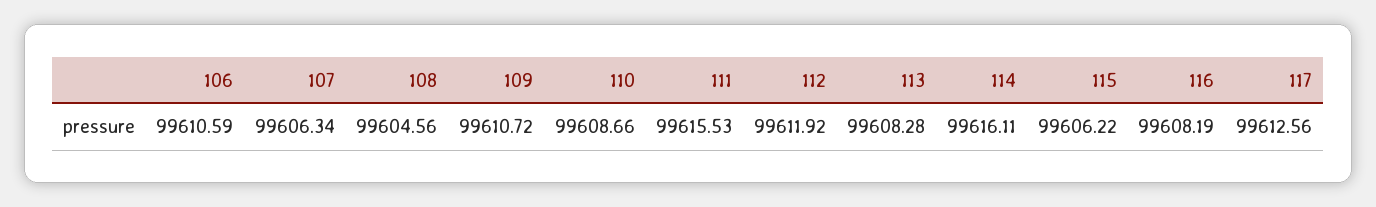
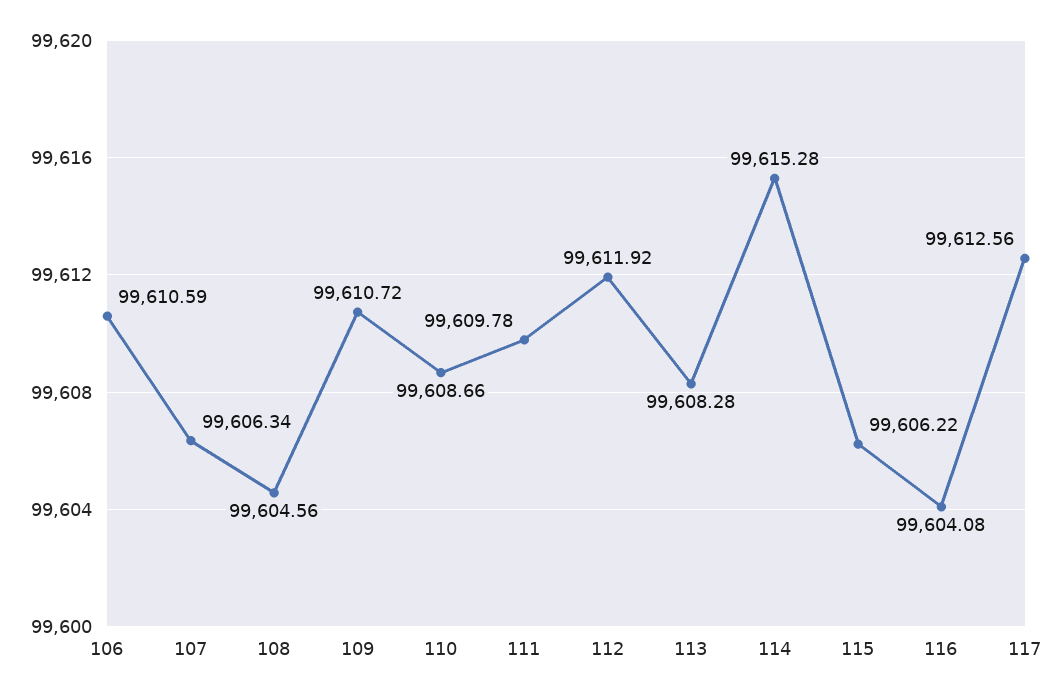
111: 99615.53 -> 99609.78
114: 99616.11 -> 99615.28
116: 99608.19 -> 99604.08

